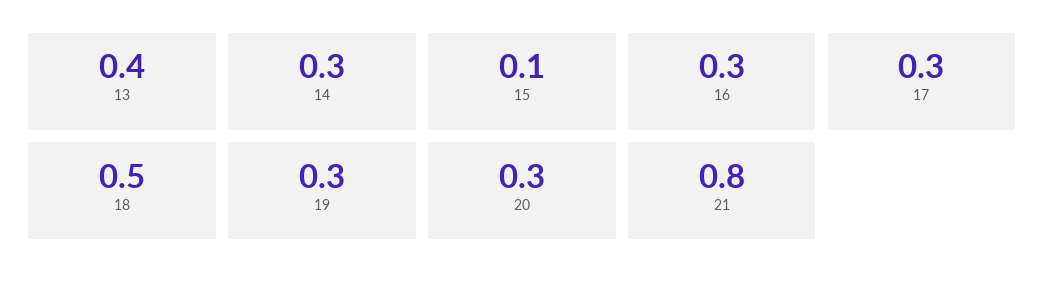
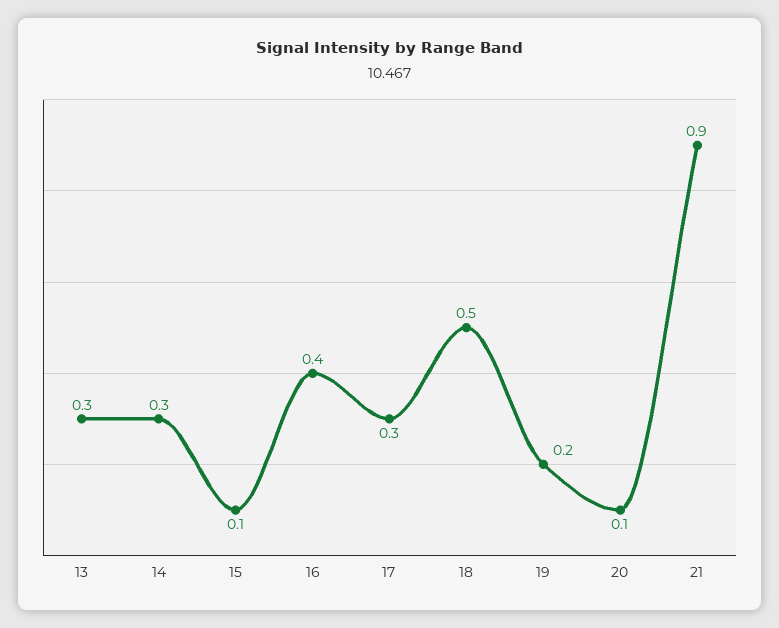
13: 0.4 -> 0.3
16: 0.3 -> 0.4
19: 0.3 -> 0.2
20: 0.3 -> 0.1
21: 0.8 -> 0.9

